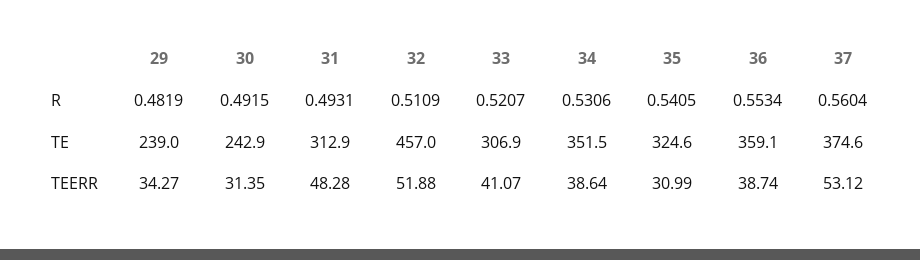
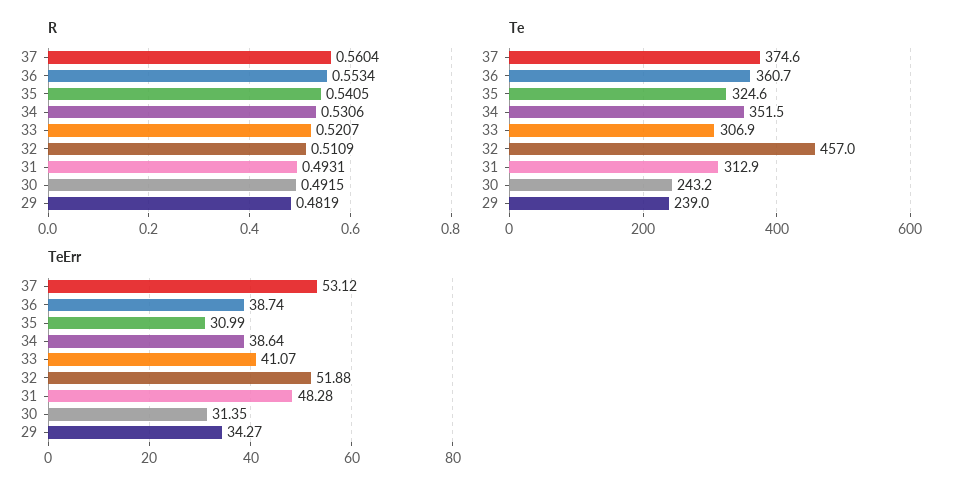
TE, 30: 242.9 -> 243.2
TE, 36: 359.1 -> 360.7

